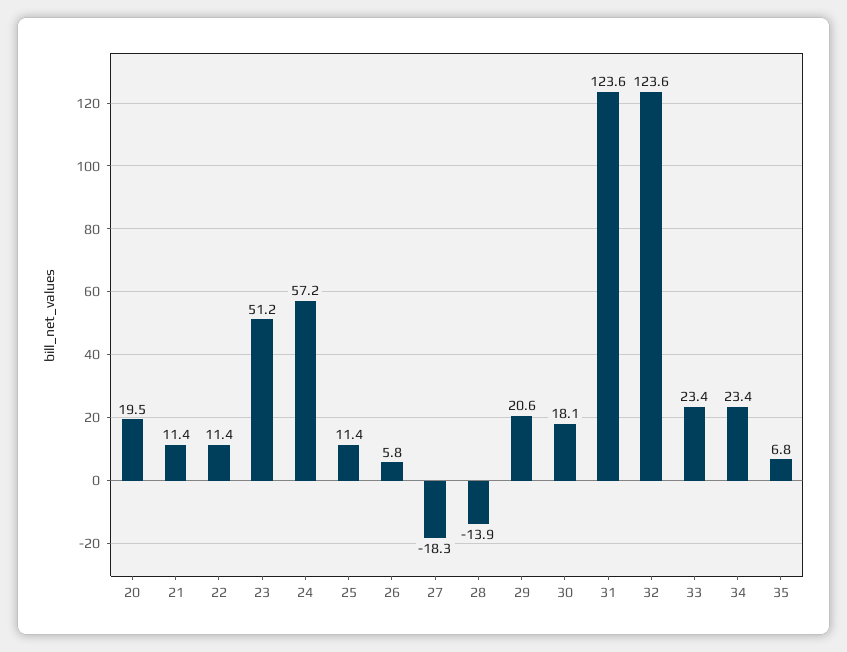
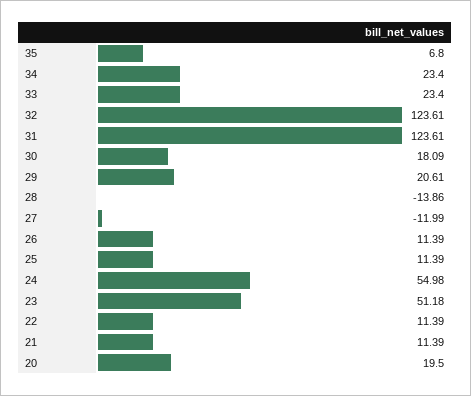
24: 57.2 -> 54.98
26: 5.8 -> 11.39
27: -18.3 -> -11.99

